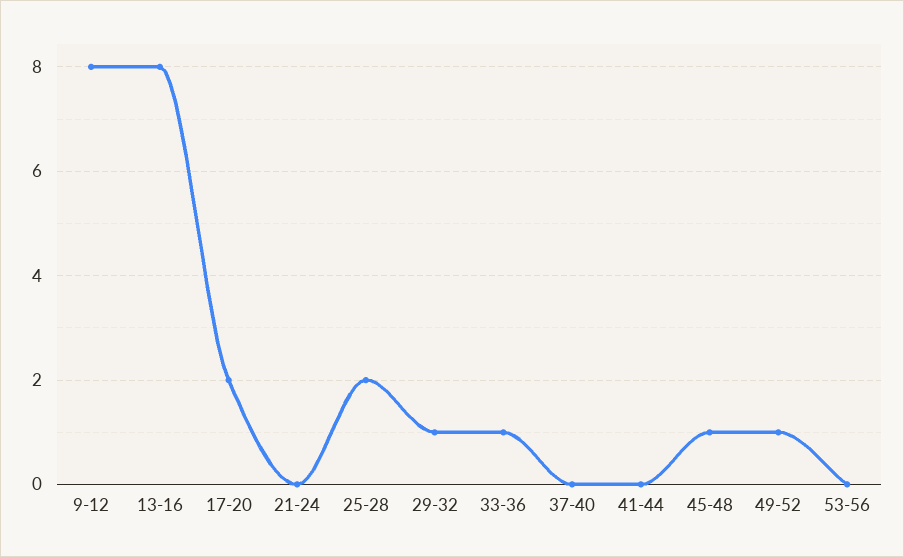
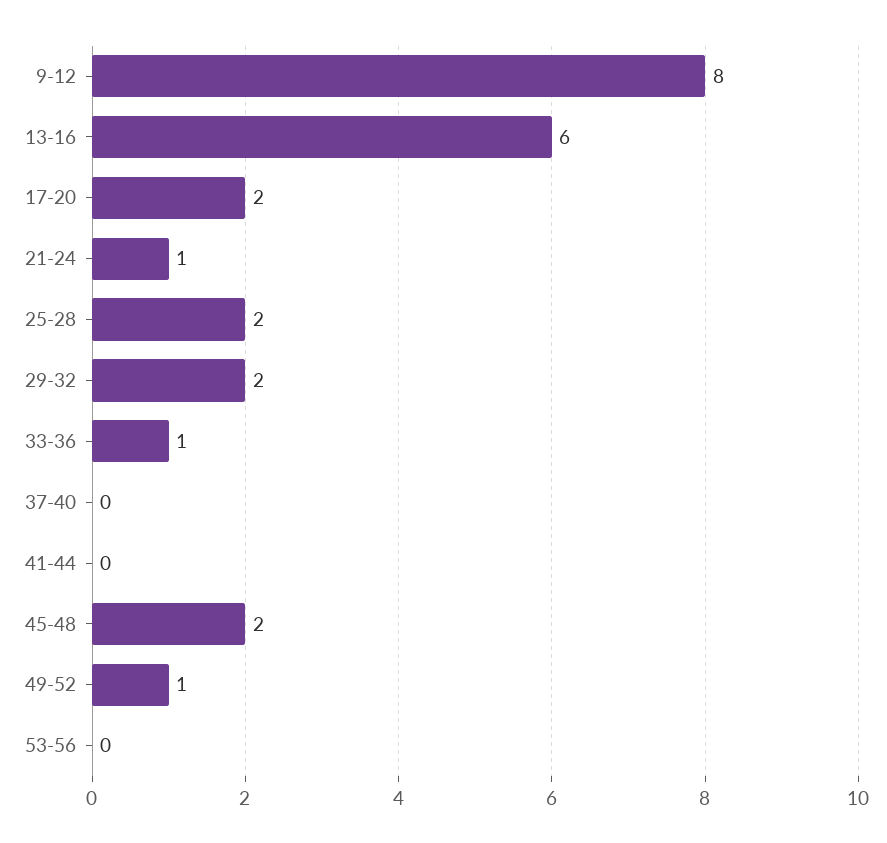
13-16: 8 -> 6
21-24: 0 -> 1
29-32: 1 -> 2
45-48: 1 -> 2

